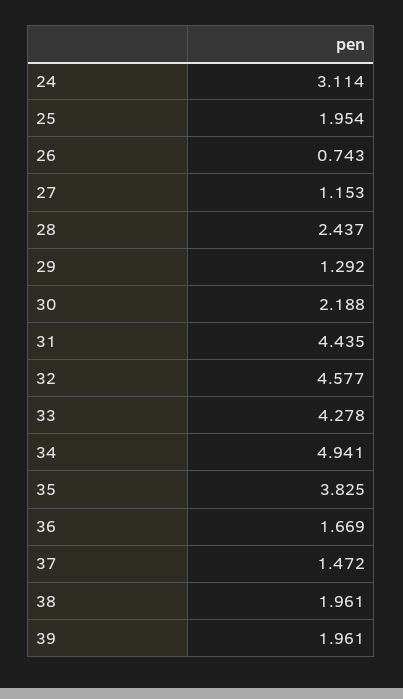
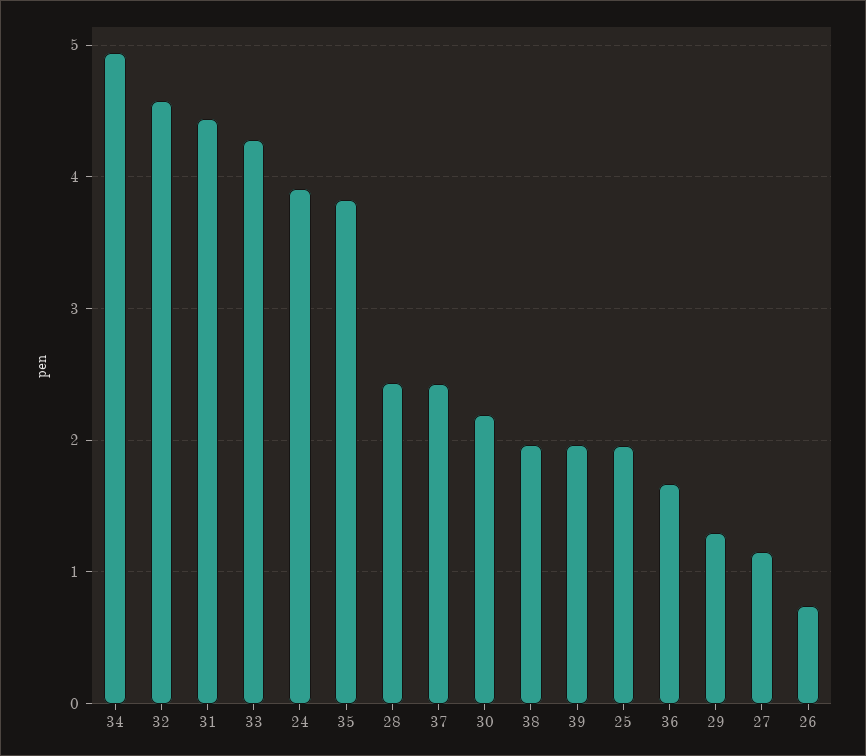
24: 3.114 -> 3.9
37: 1.472 -> 2.4

